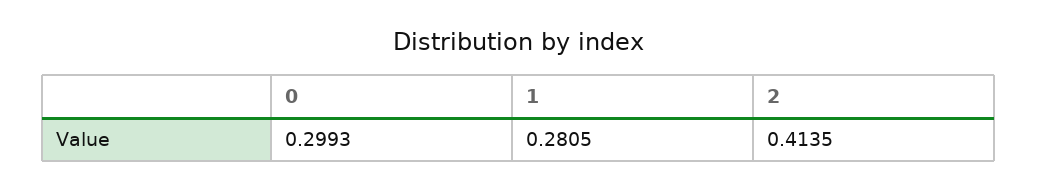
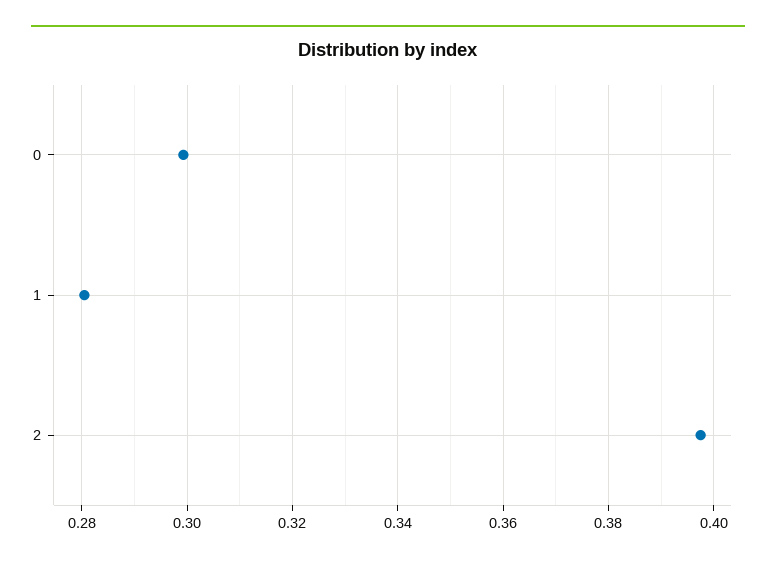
2: 0.4135 -> 0.398

